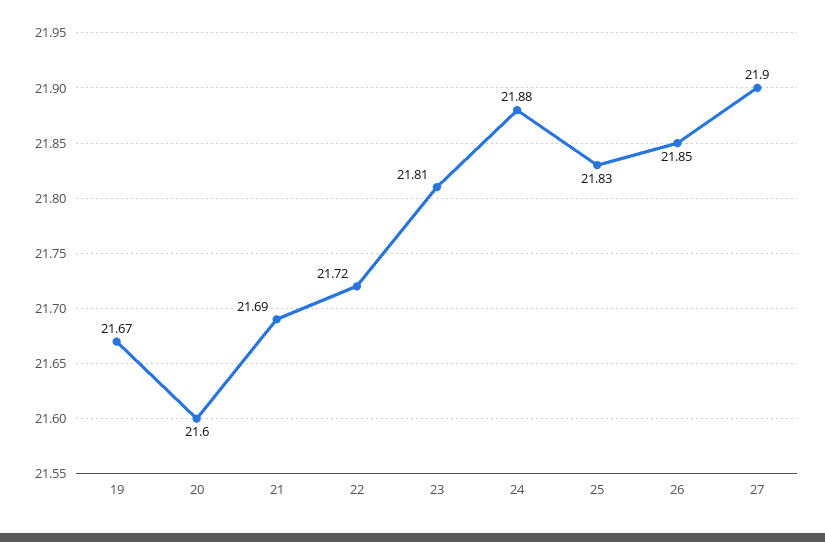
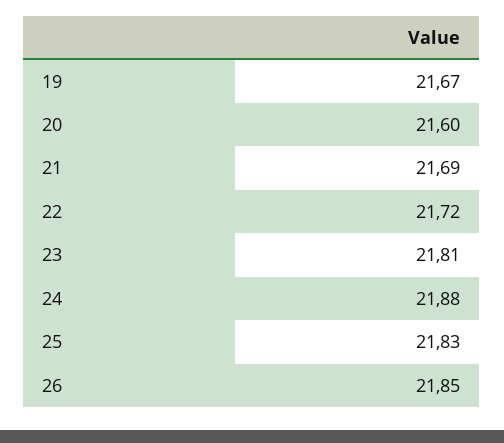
27: 21.9 -> none

